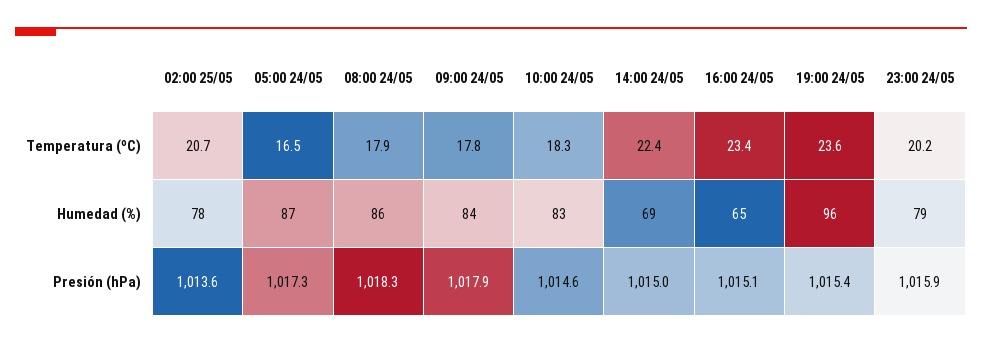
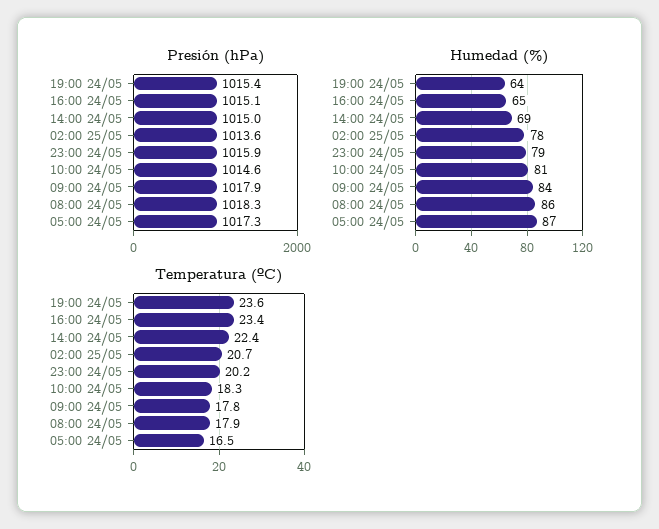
Humedad (%), 10:00 24/05: 83 -> 81
Humedad (%), 19:00 24/05: 96 -> 64

